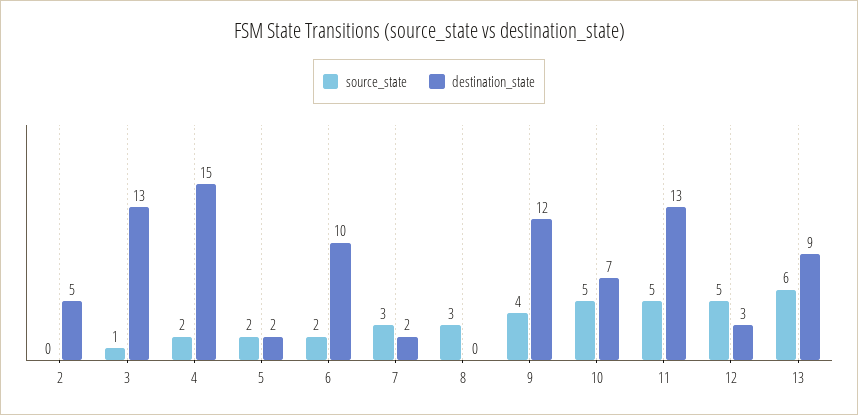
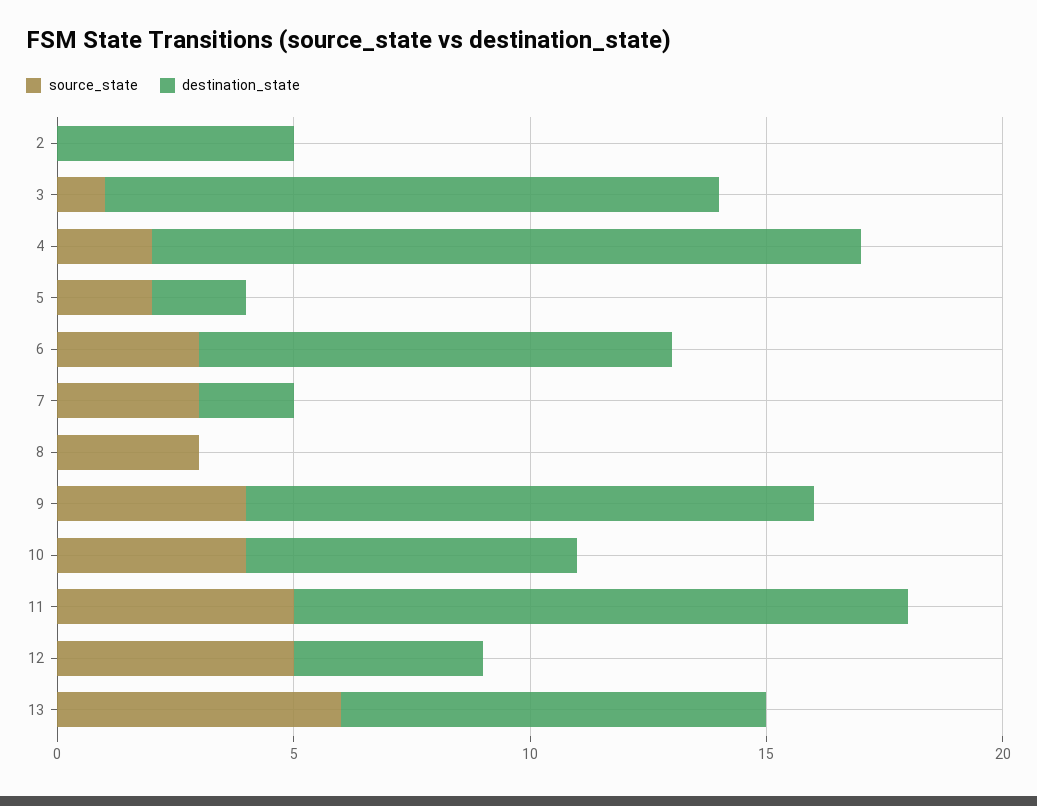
source_state, 6: 2 -> 3
source_state, 10: 5 -> 4
destination_state, 12: 3 -> 4

